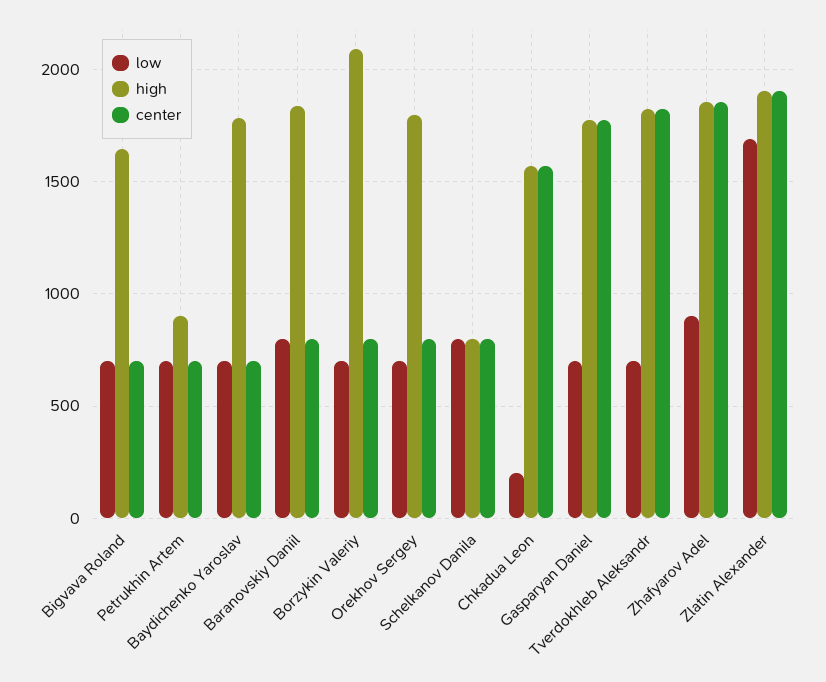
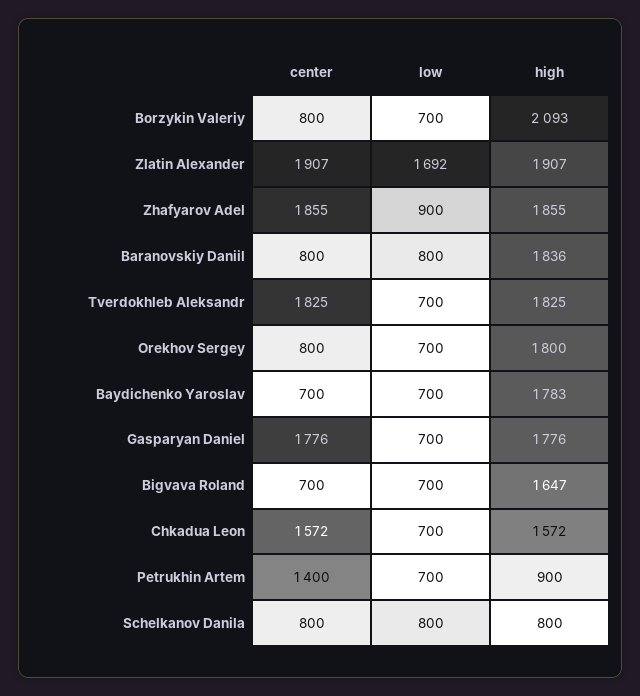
center, Petrukhin Artem: 700 -> 1400
low, Chkadua Leon: 200 -> 700

